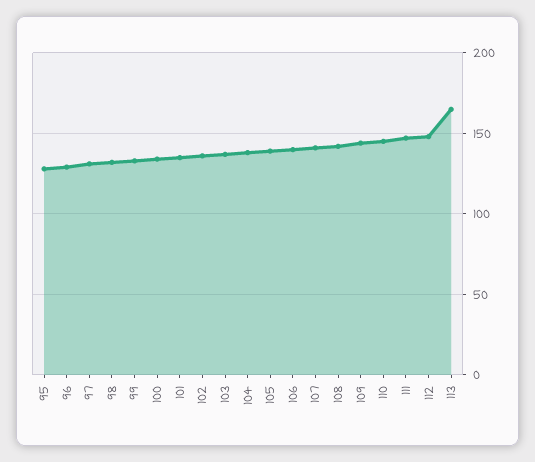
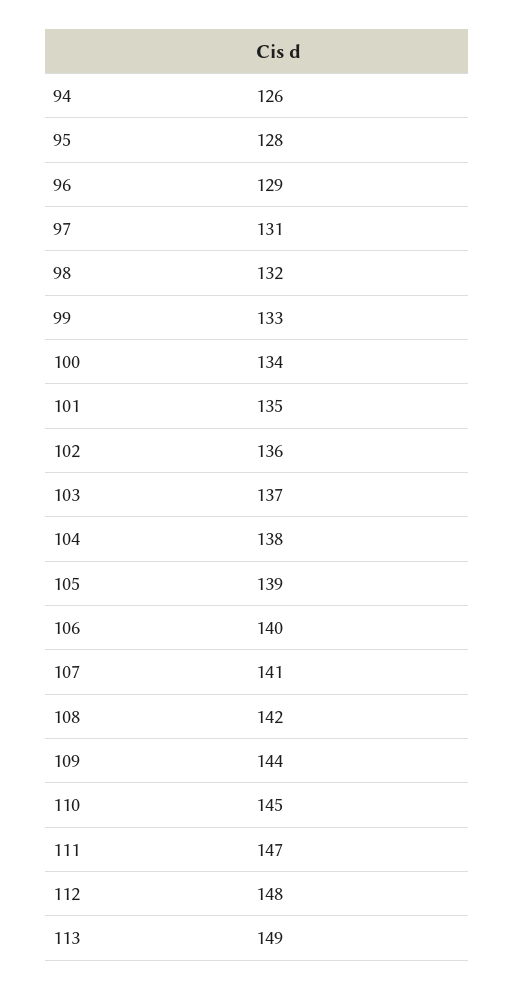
113: 165 -> 149
94: none -> 126

